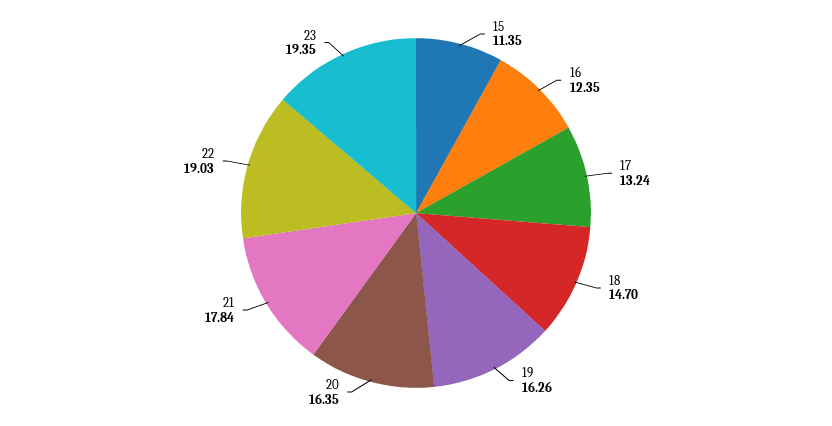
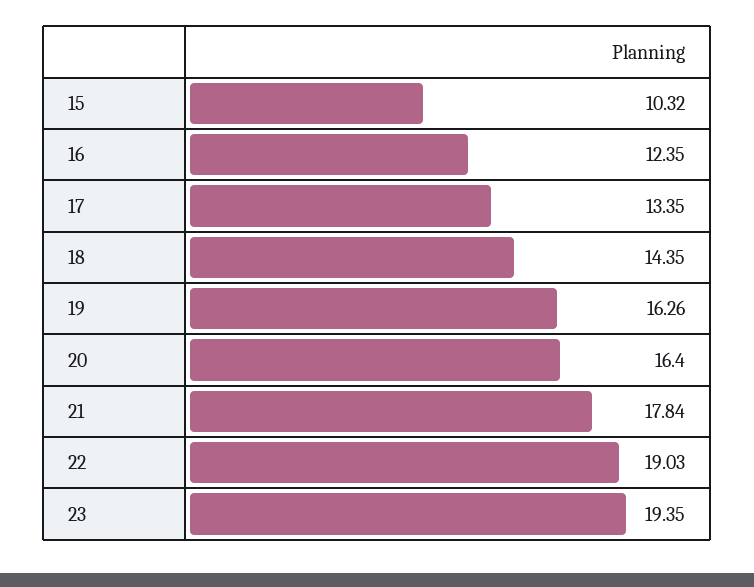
15: 11.35 -> 10.32
17: 13.24 -> 13.35
18: 14.7 -> 14.35
20: 16.35 -> 16.4

